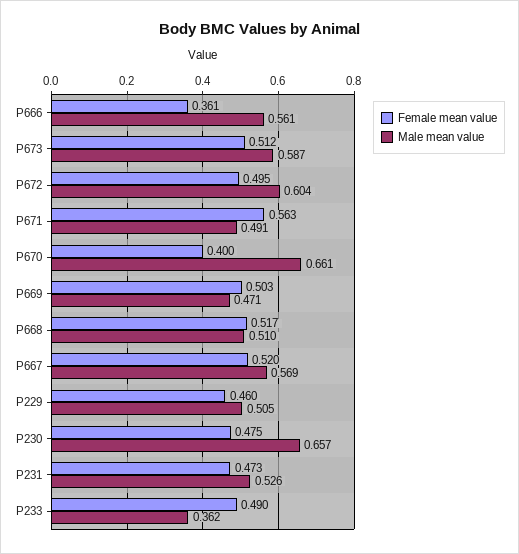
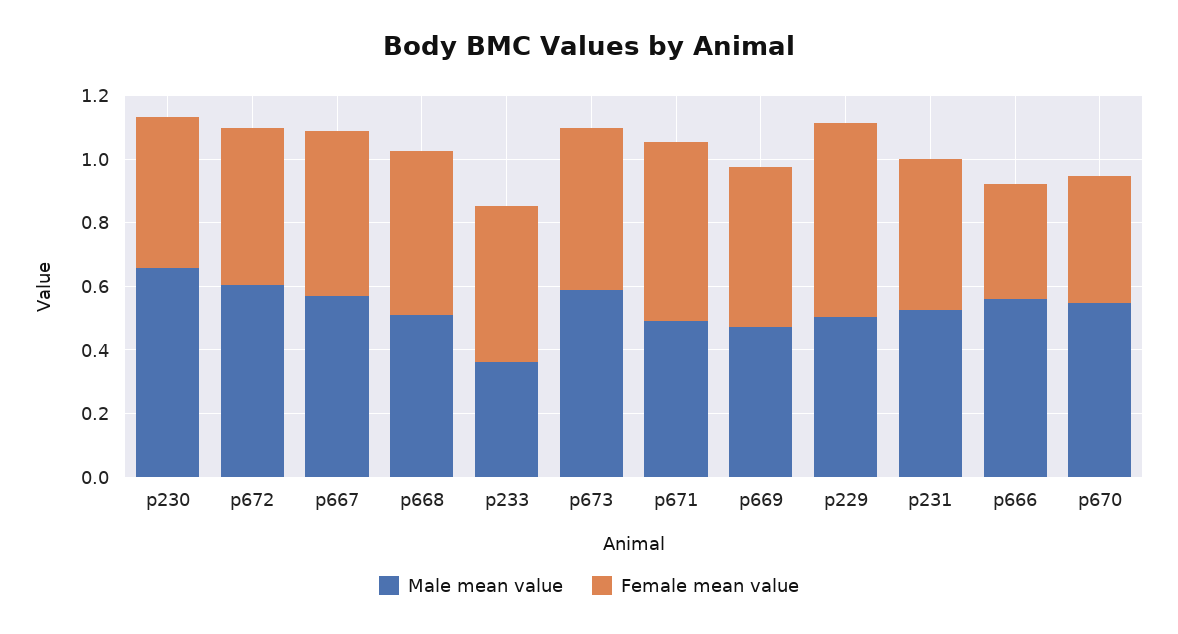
Male mean value, P670: 0.661 -> 0.55
Female mean value, P229: 0.46 -> 0.6

